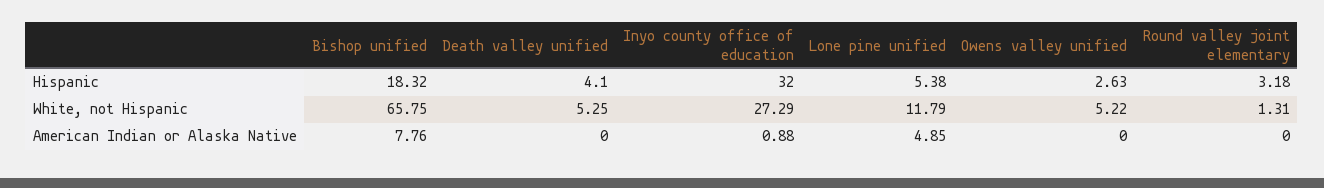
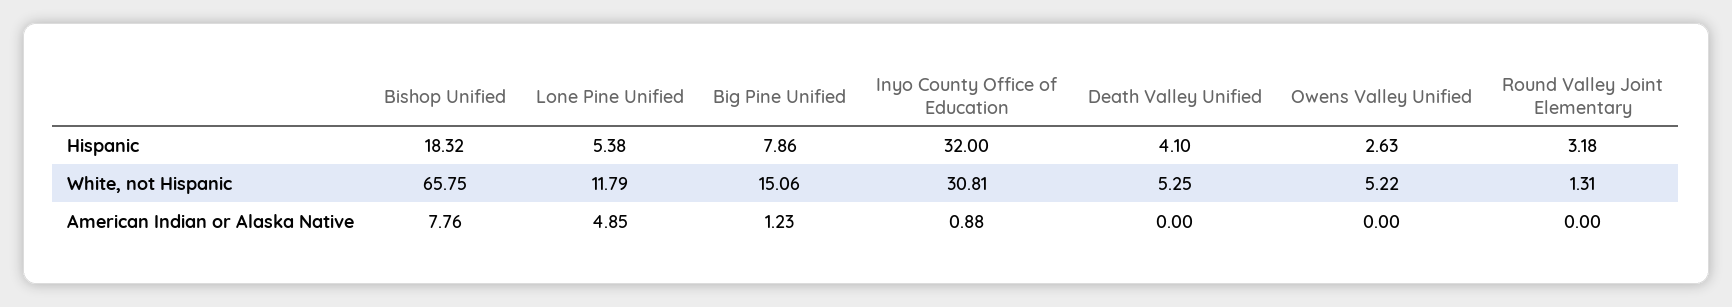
Inyo county office of education, White, not Hispanic: 27.29 -> 30.81
Big Pine Unified, Hispanic: none -> 7.86
Big Pine Unified, White, not Hispanic: none -> 15.06
Big Pine Unified, American Indian or Alaska Native: none -> 1.23

